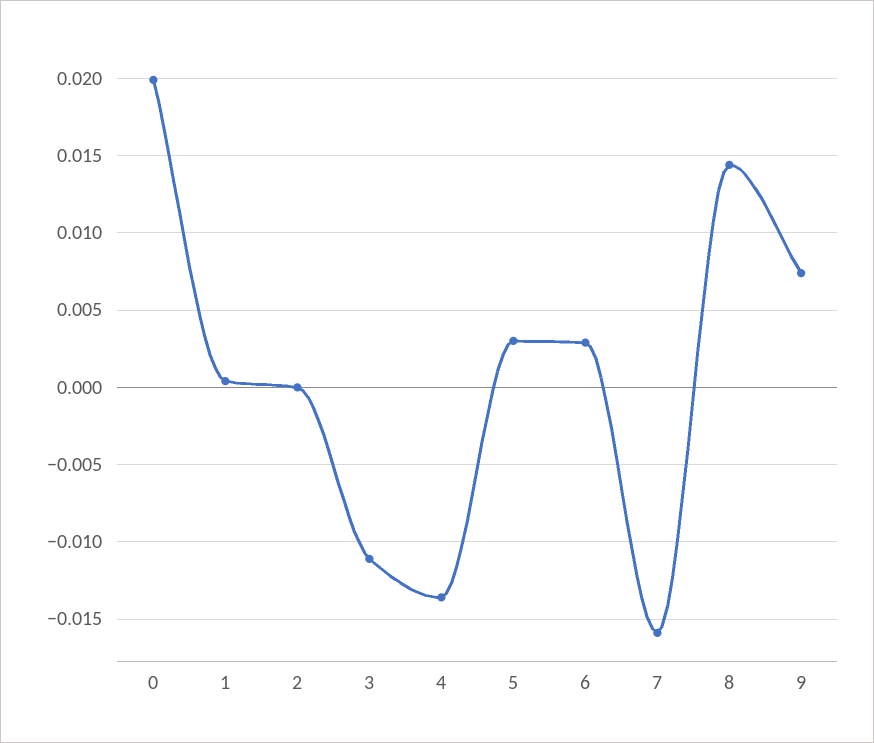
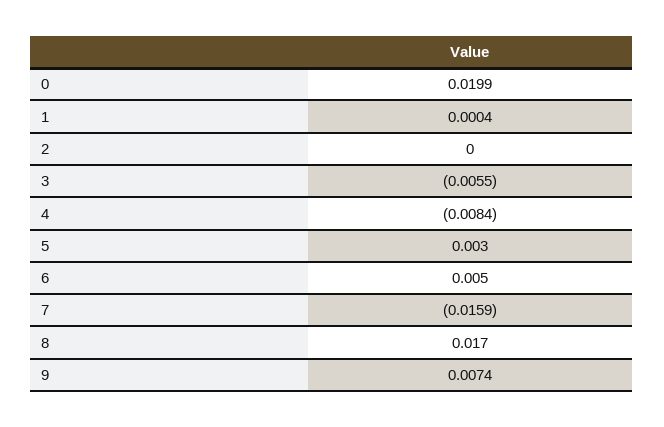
3: -0.011 -> -0.0055
4: -0.0135 -> -0.0084
6: 0.003 -> 0.005
8: 0.0145 -> 0.017

